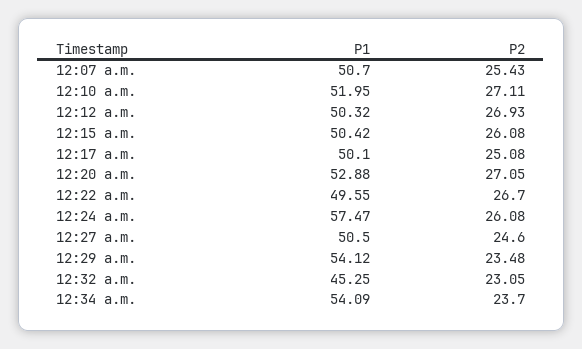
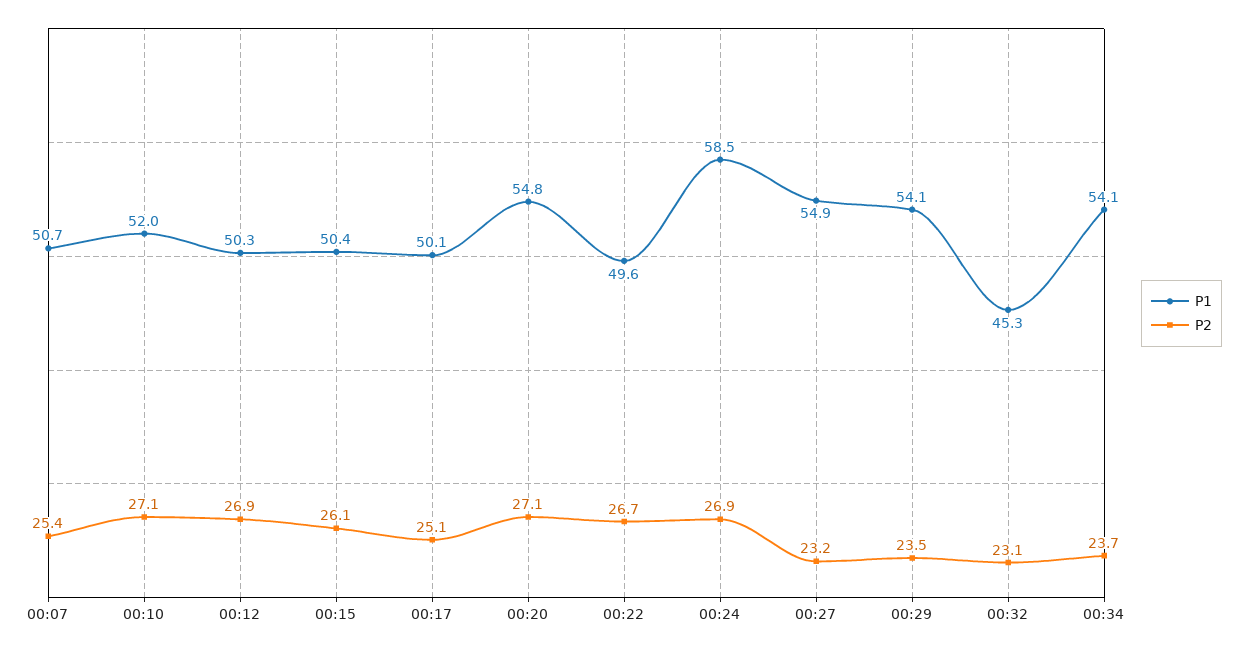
P1, 12:20 a.m.: 52.88 -> 54.8
P1, 12:24 a.m.: 57.47 -> 58.5
P2, 12:24 a.m.: 26.08 -> 26.9
P1, 12:27 a.m.: 50.5 -> 54.9
P2, 12:27 a.m.: 24.6 -> 23.2

